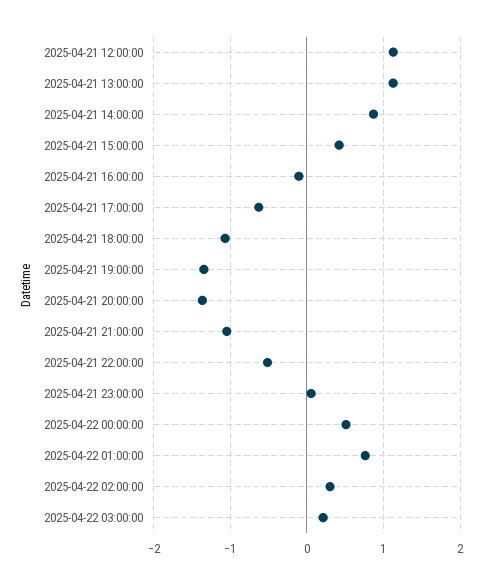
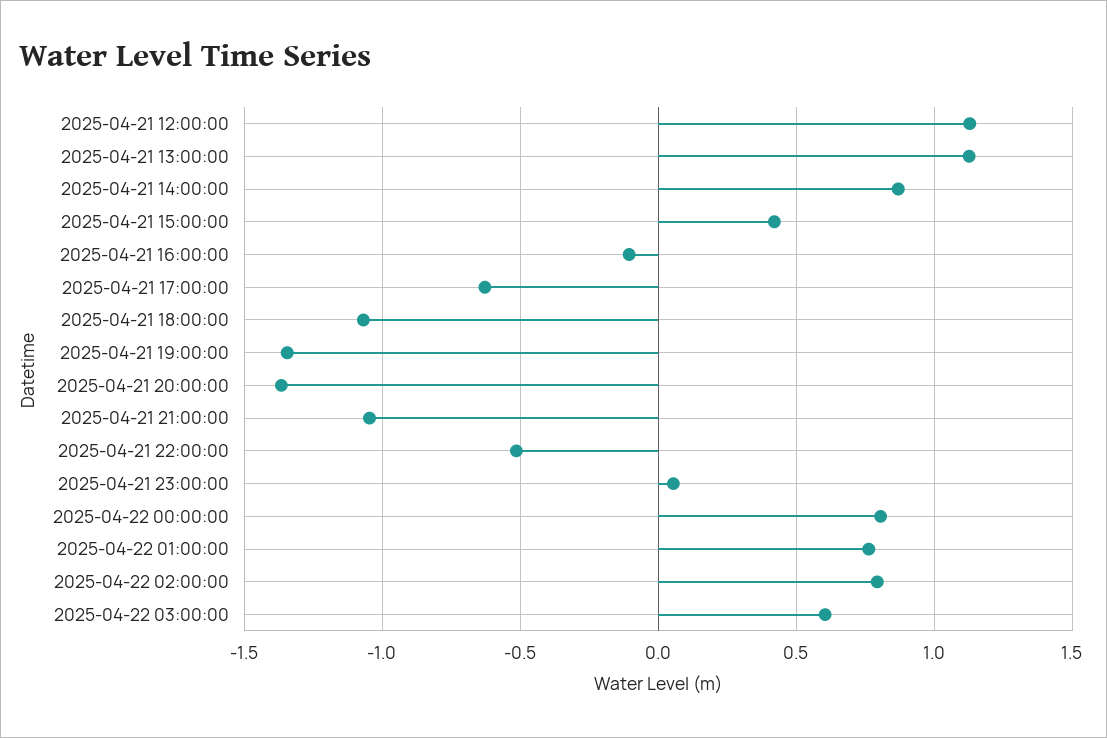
2025-04-22 00:00:00: 0.5 -> 0.8
2025-04-22 02:00:00: 0.3 -> 0.8
2025-04-22 03:00:00: 0.2 -> 0.6

